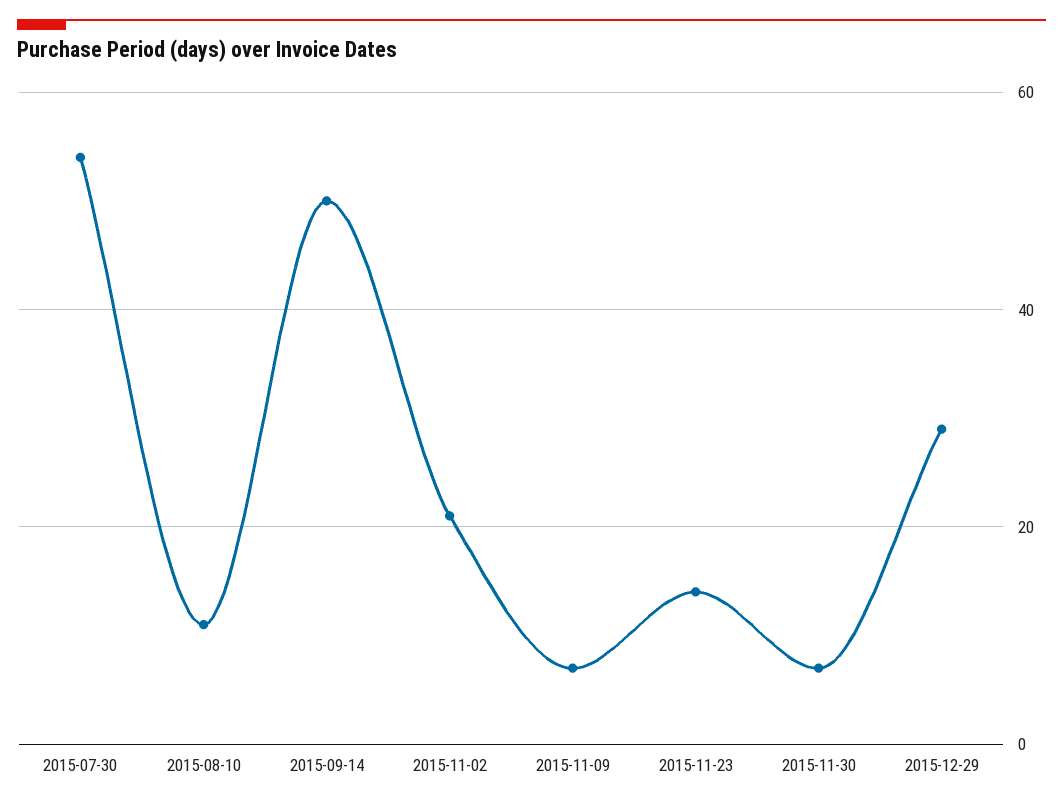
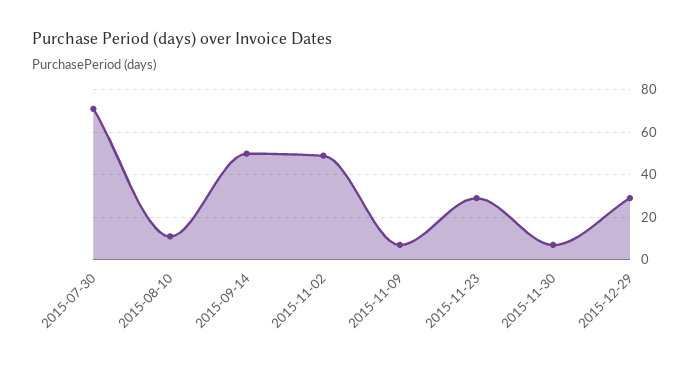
2015-07-30: 55 -> 70
2015-11-02: 20 -> 50
2015-11-23: 15 -> 30

